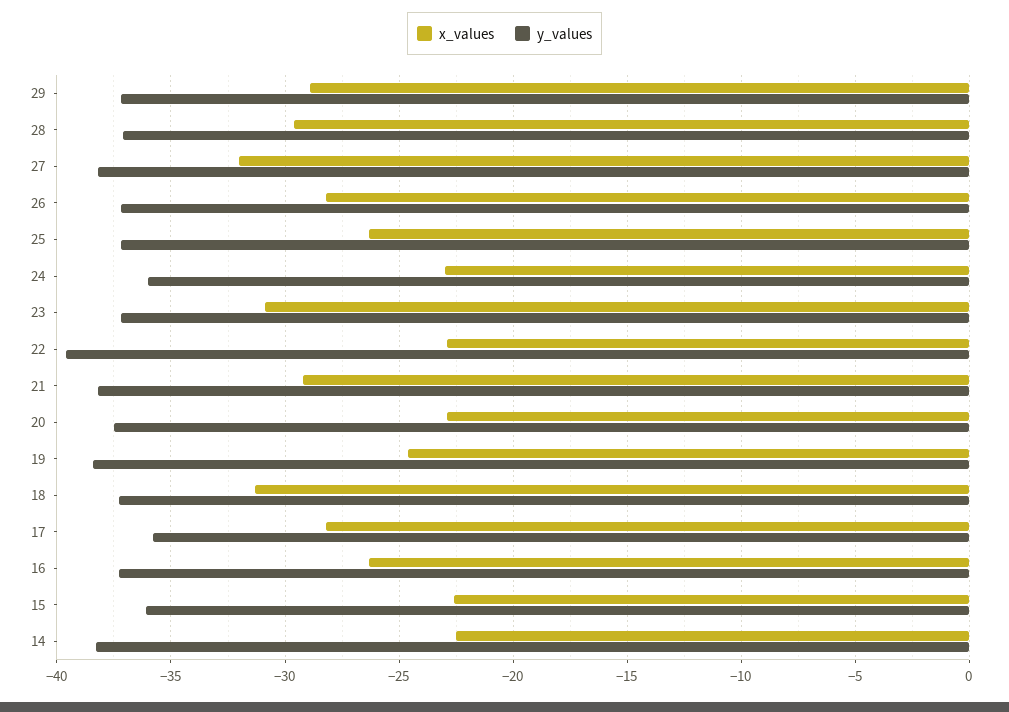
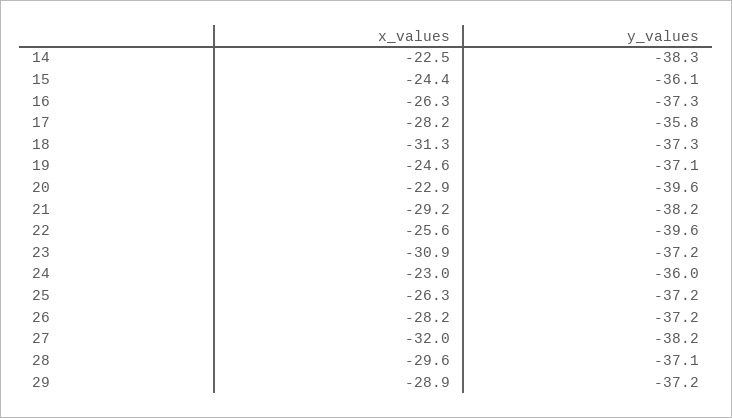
x_values, 22: -23 -> -25.6
y_values, 20: -37.5 -> -39.6
y_values, 19: -38.5 -> -37.1
x_values, 15: -22.5 -> -24.4

